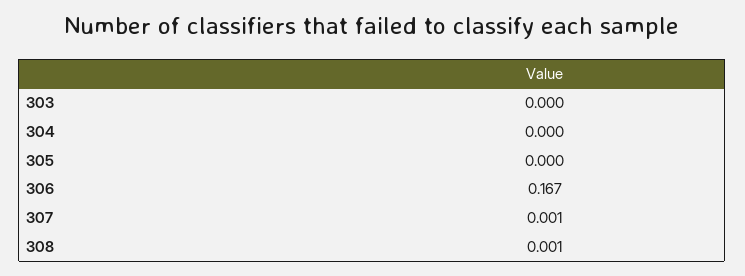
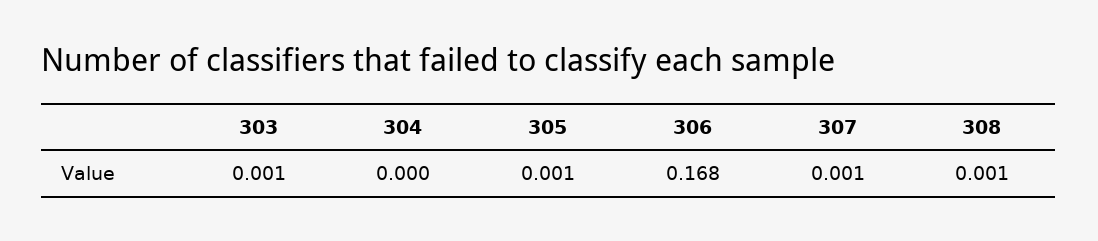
303: 0 -> 0.001
305: 0 -> 0.001
306: 0.167 -> 0.168

